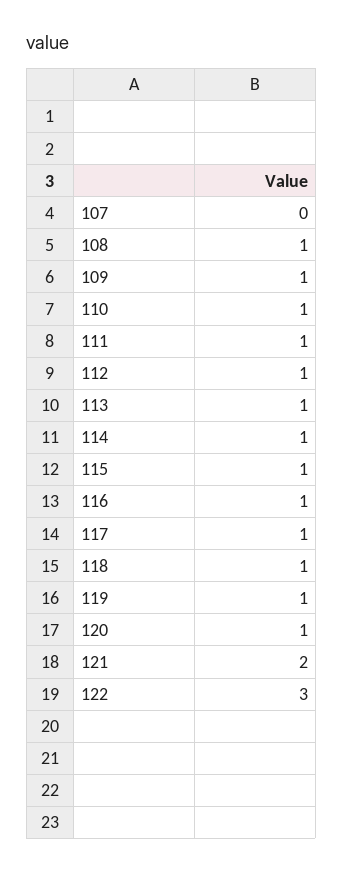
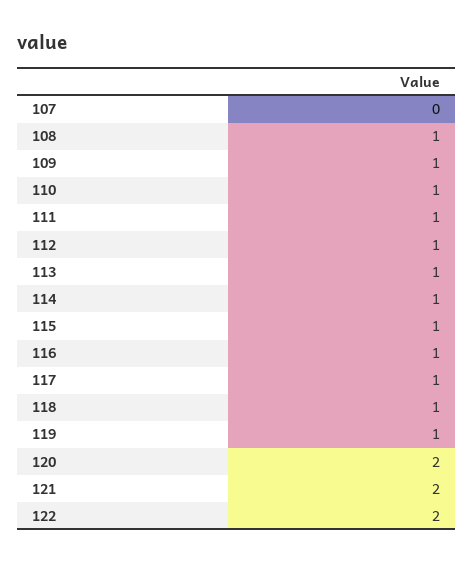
120: 1 -> 2
122: 3 -> 2

